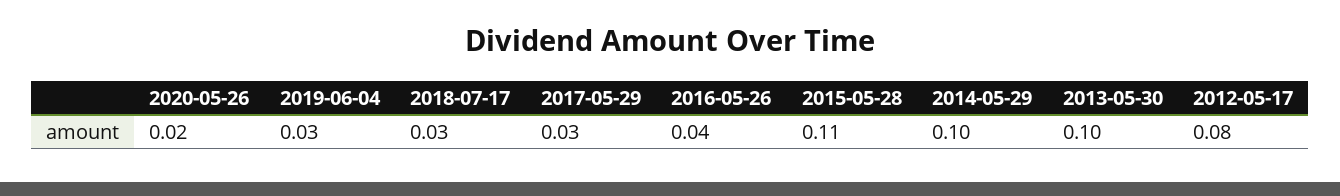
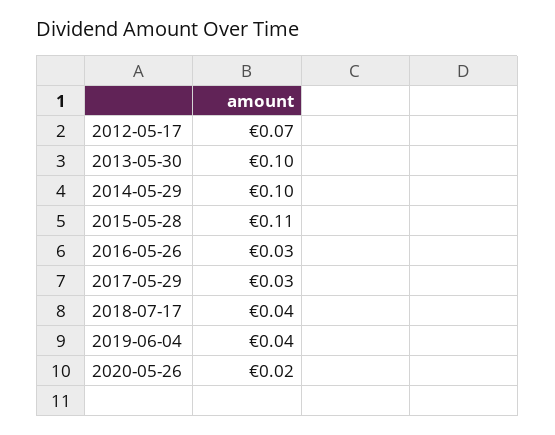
2019-06-04: 0.03 -> 0.04
2018-07-17: 0.03 -> 0.04
2016-05-26: 0.04 -> 0.03
2012-05-17: 0.08 -> 0.07

